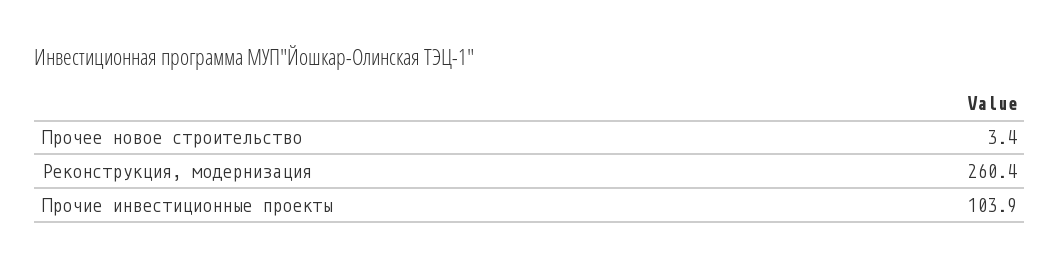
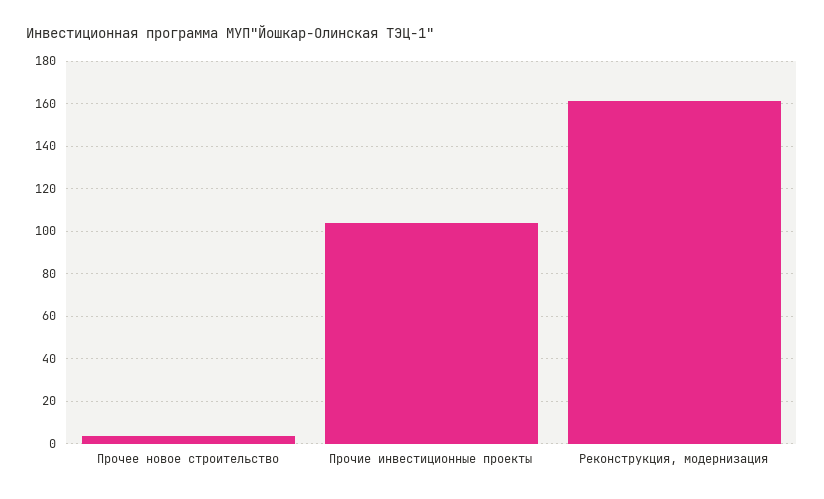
Реконструкция, модернизация: 260.4 -> 160

